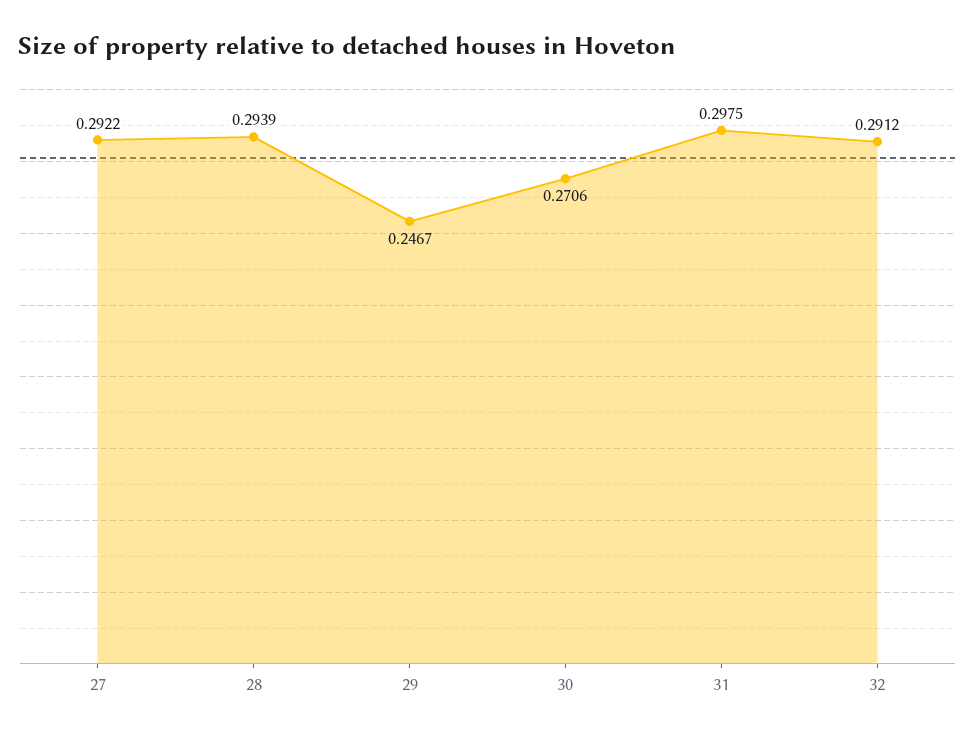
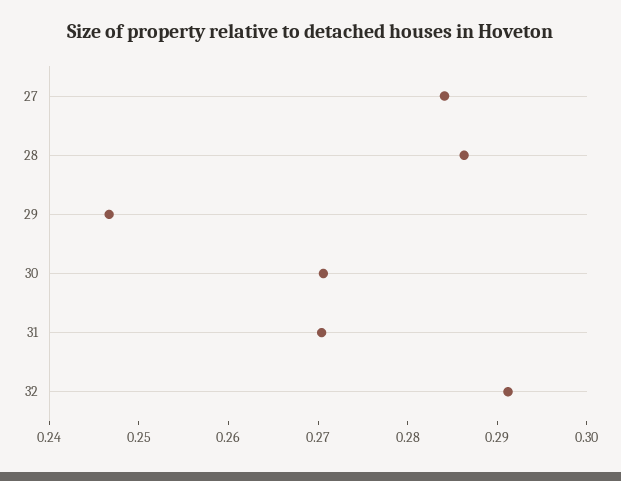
27: 0.2922 -> 0.284
28: 0.2939 -> 0.286
31: 0.2975 -> 0.27

